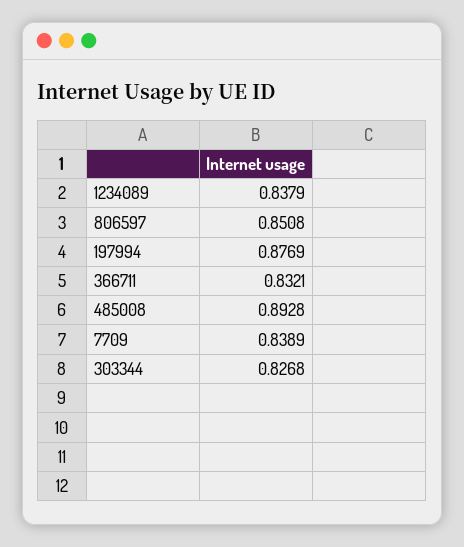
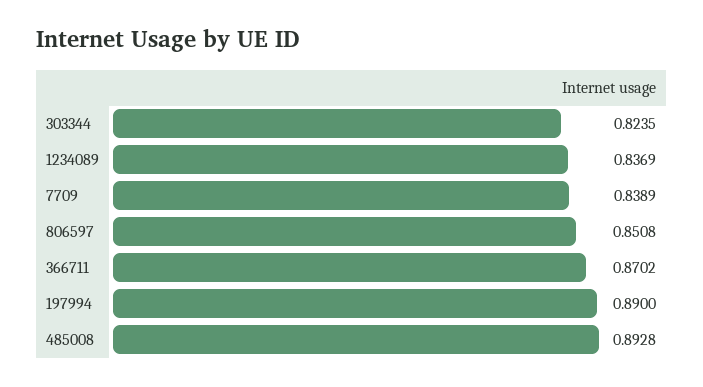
1234089: 0.8379 -> 0.8369
197994: 0.8769 -> 0.89
366711: 0.8321 -> 0.8702
303344: 0.8268 -> 0.8235

